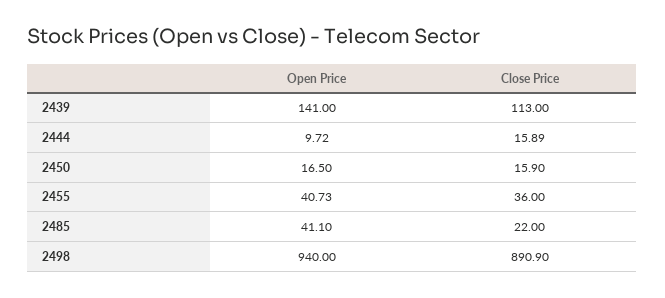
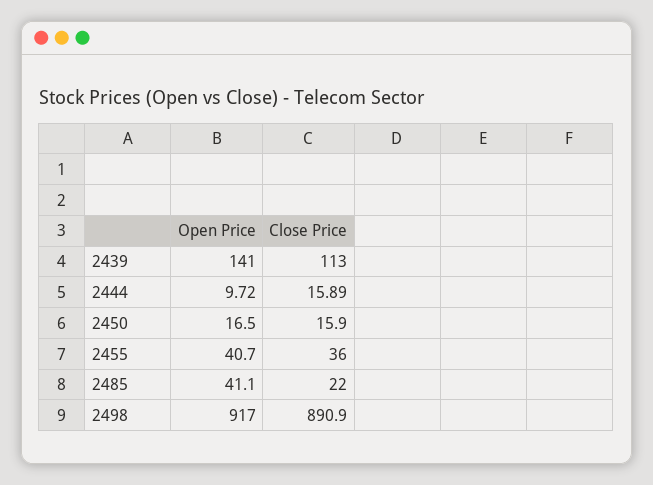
Open Price, 2455: 40.73 -> 40.7
Open Price, 2498: 940 -> 917

